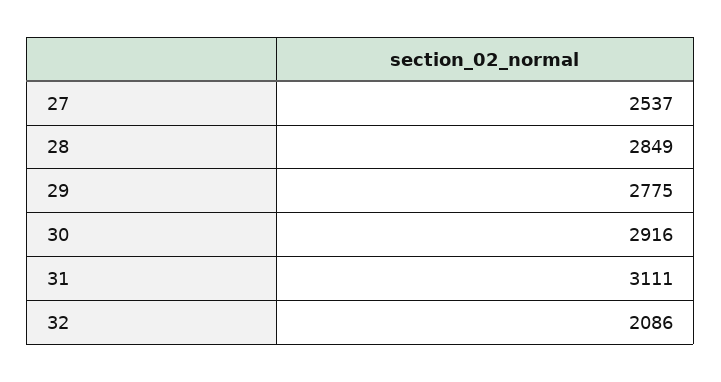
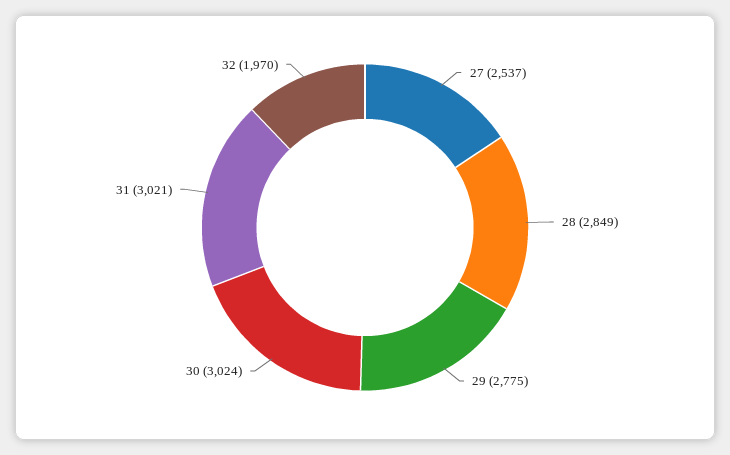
30: 2916 -> 3024
31: 3111 -> 3021
32: 2086 -> 1970

